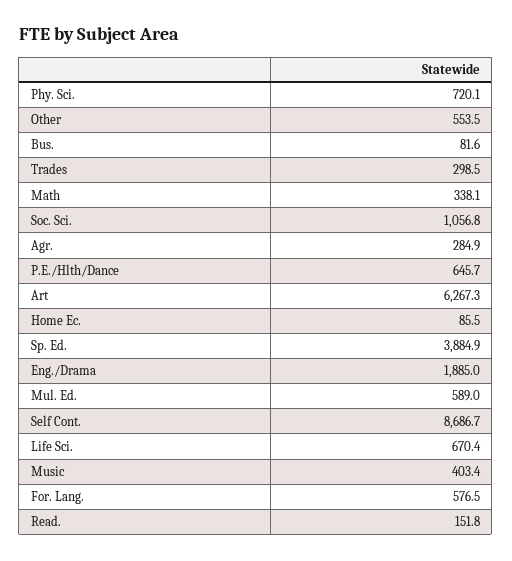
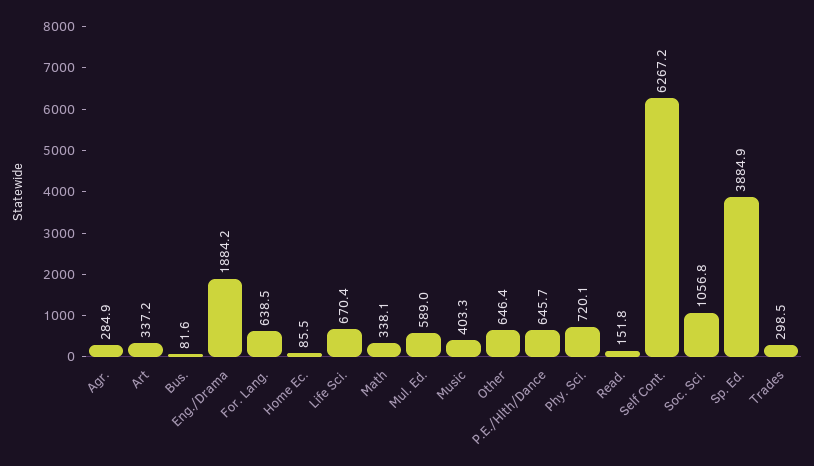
Other: 553.5 -> 646.4
Art: 6267.3 -> 337.2
Eng./Drama: 1885 -> 1884.2
Self Cont.: 8686.7 -> 6267.2
Music: 403.4 -> 403.3
For. Lang.: 576.5 -> 638.5

